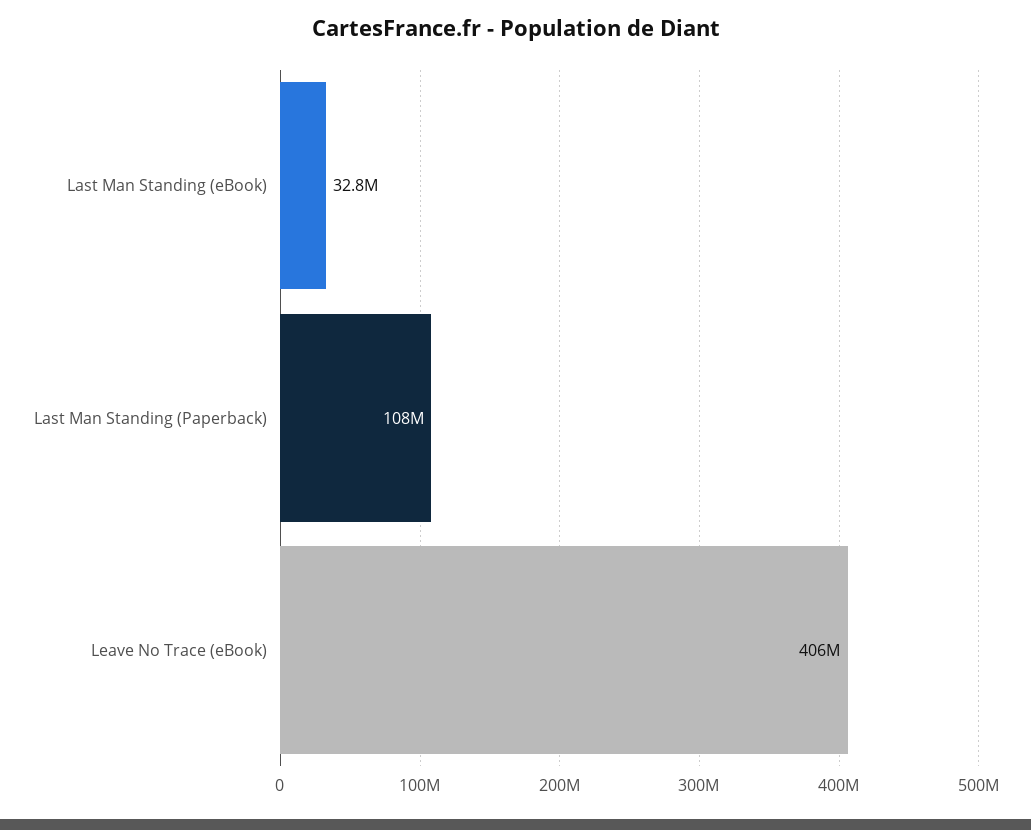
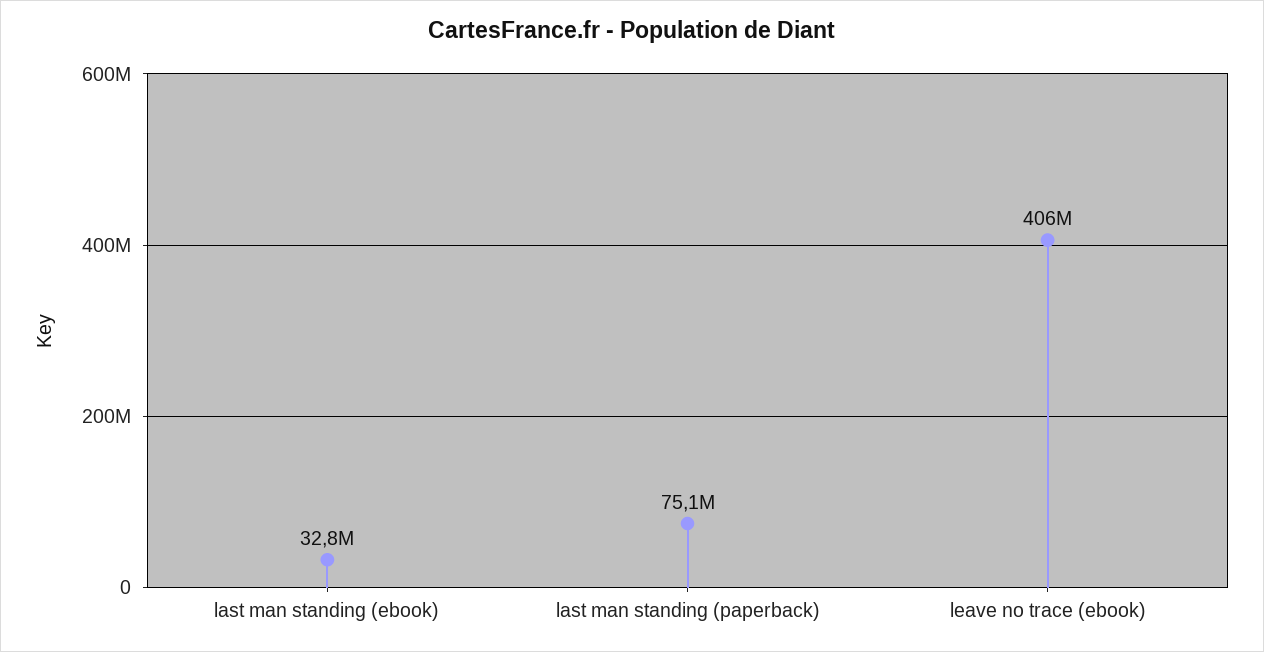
Last Man Standing (Paperback): 108000000 -> 75100000

